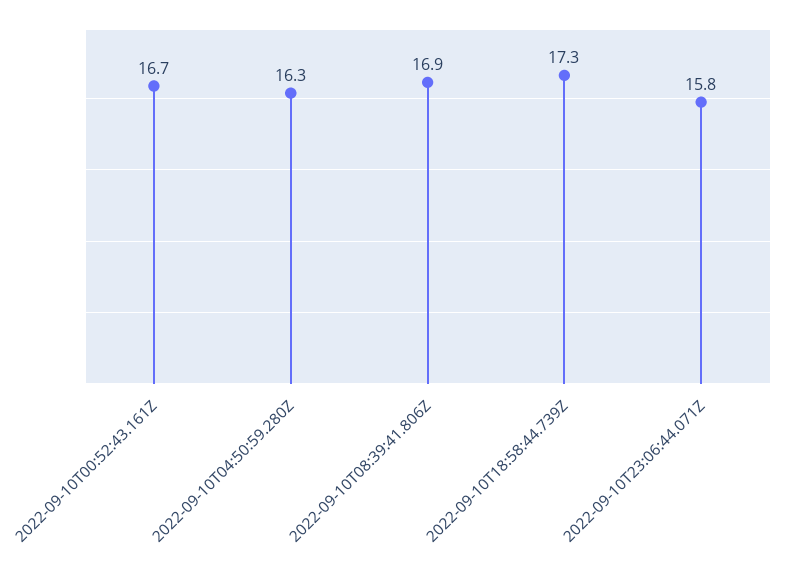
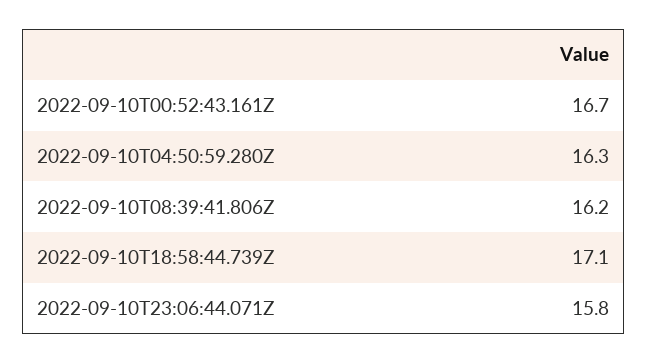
2022-09-10T08:39:41.806Z: 16.9 -> 16.2
2022-09-10T18:58:44.739Z: 17.3 -> 17.1

